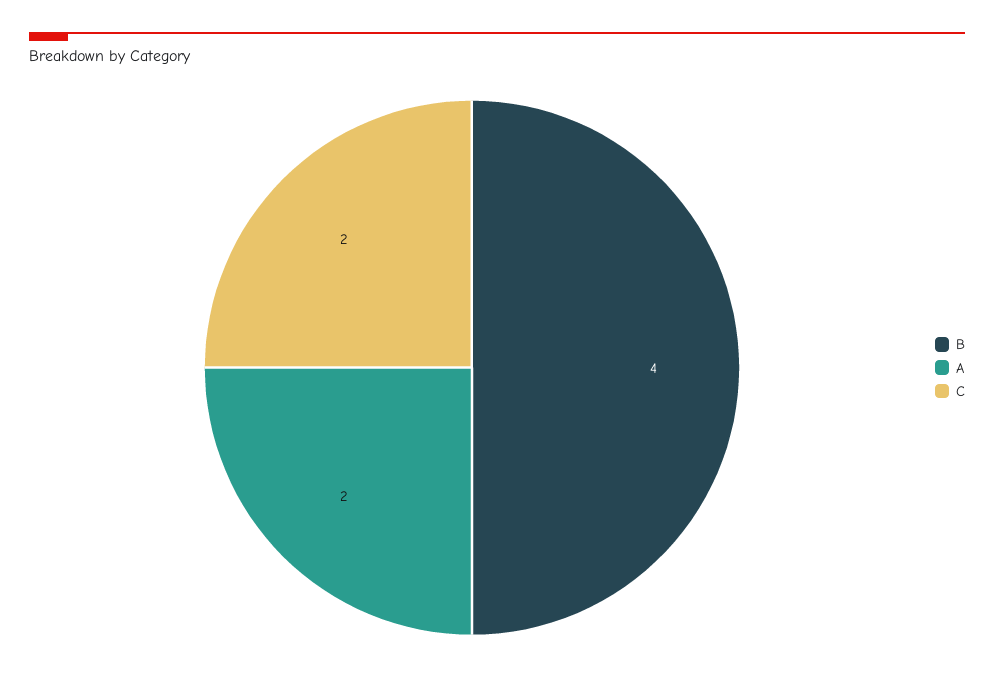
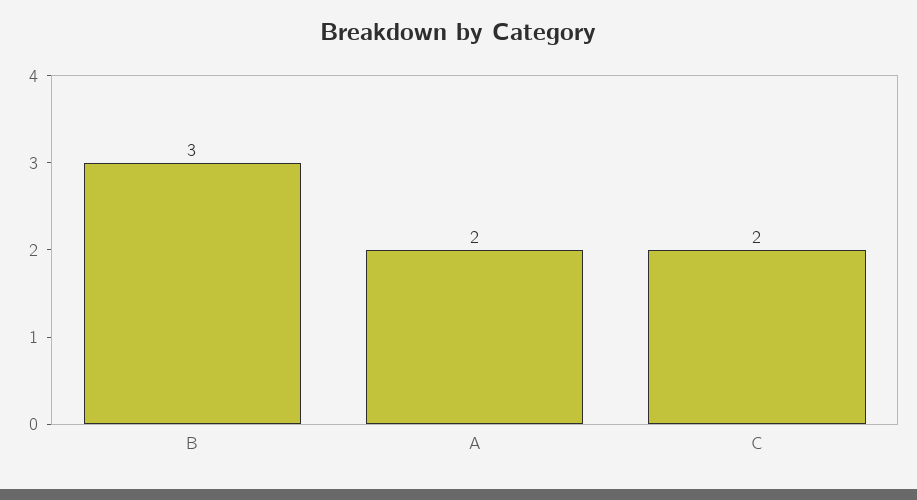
B: 4 -> 3

